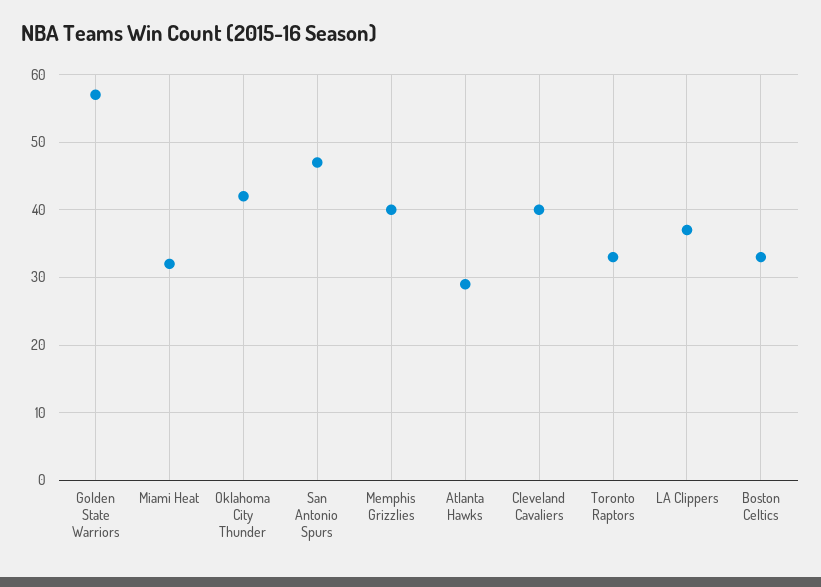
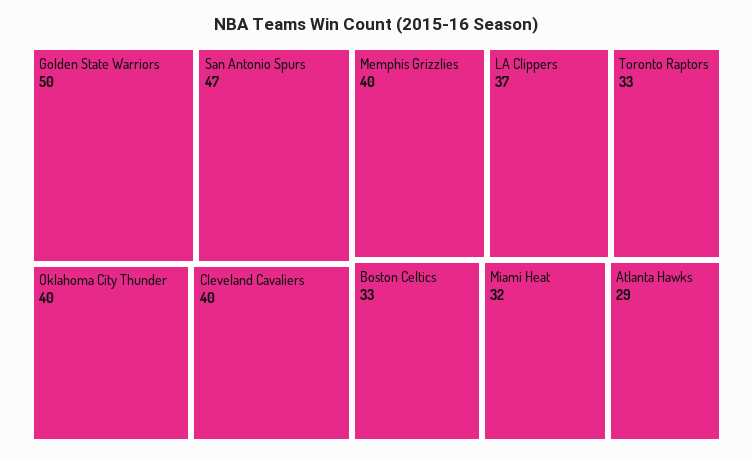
Golden State Warriors: 57 -> 50
Oklahoma City Thunder: 42 -> 40

